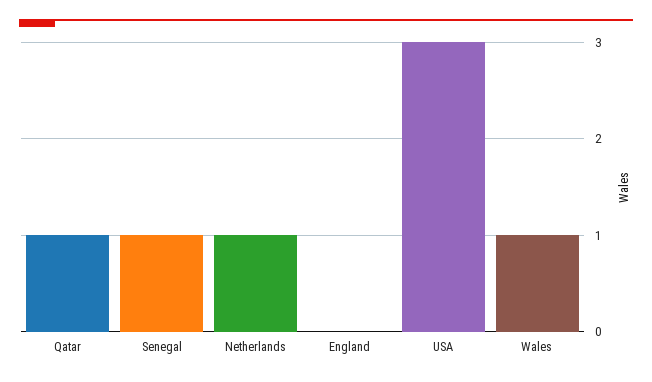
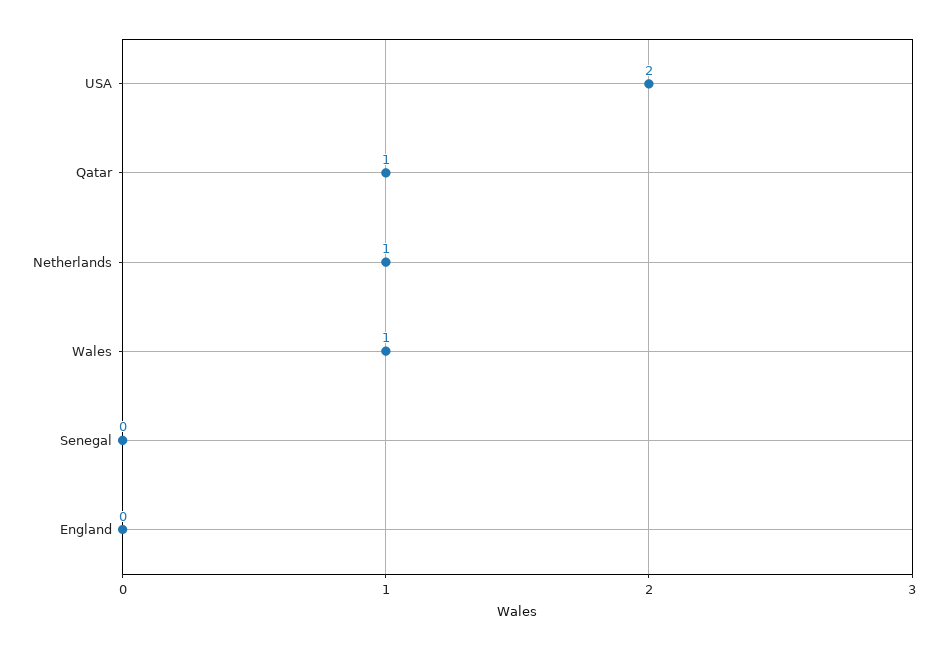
Senegal: 1 -> 0
USA: 3 -> 2

